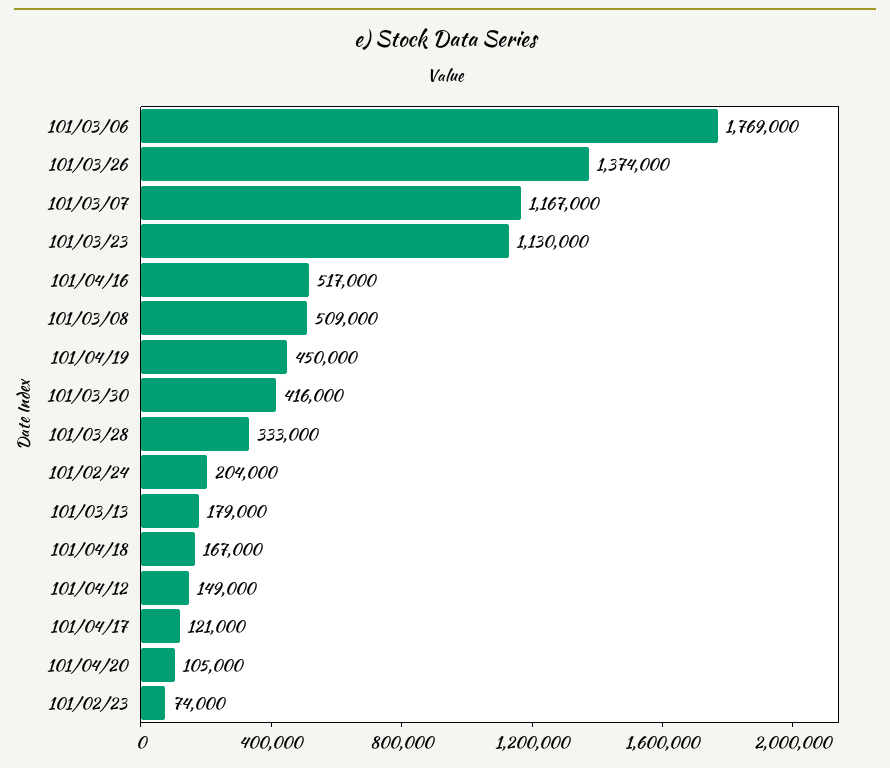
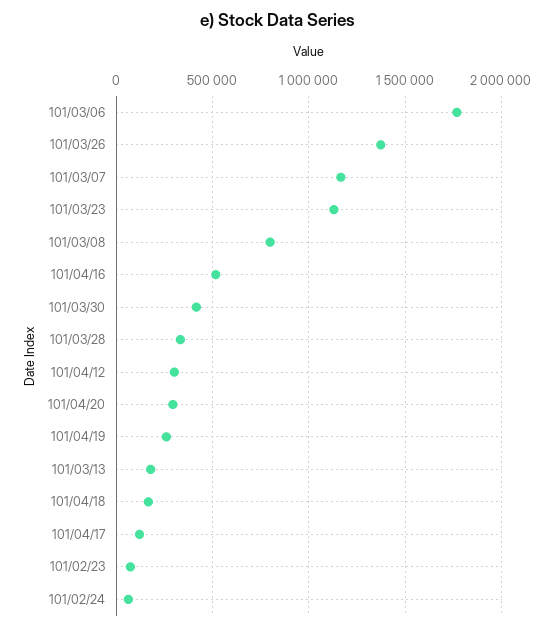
101/03/08: 509000 -> 800000
101/04/19: 450000 -> 250000
101/02/24: 204000 -> 50000
101/04/12: 149000 -> 300000
101/04/20: 105000 -> 300000

